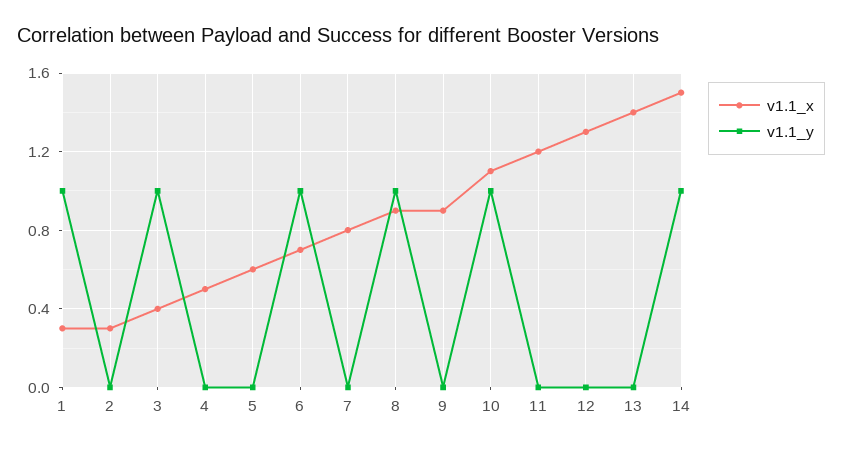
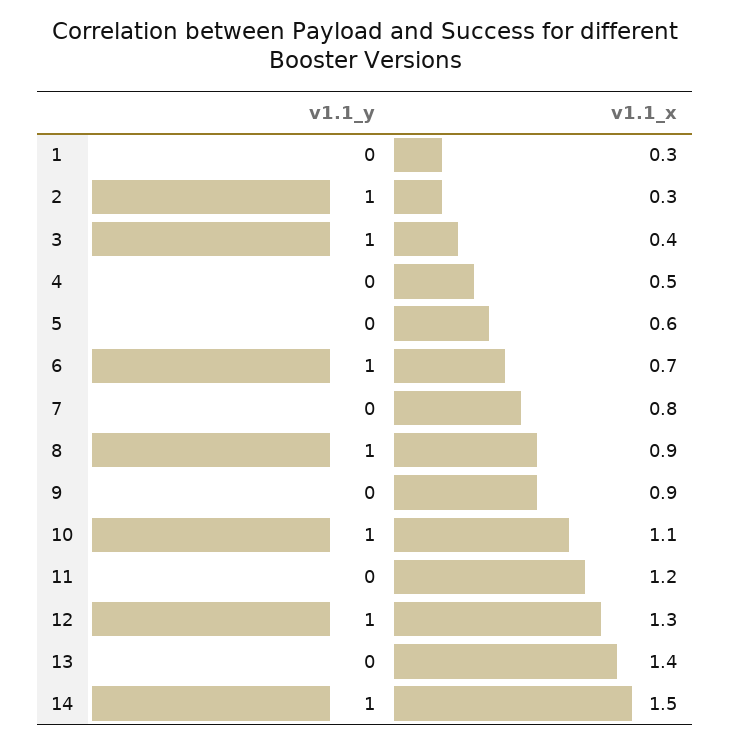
v1.1_y, 1: 1 -> 0
v1.1_y, 2: 0 -> 1
v1.1_y, 12: 0 -> 1

